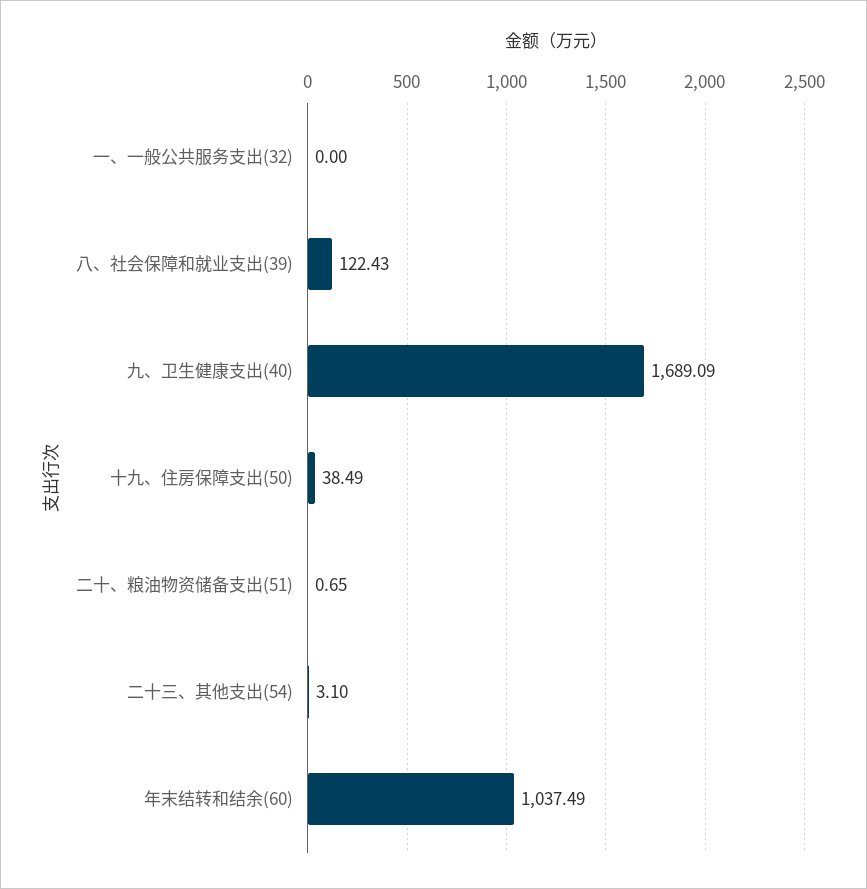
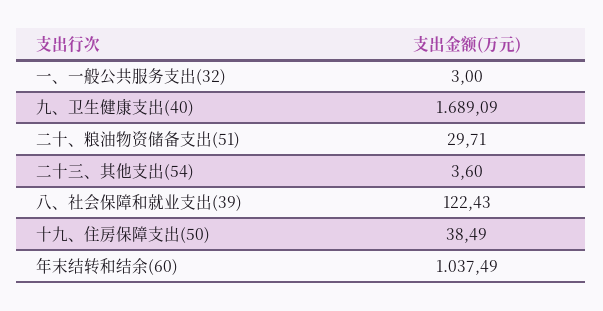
一、一般公共服务支出(32): 0 -> 3
二十、粮油物资储备支出(51): 0.65 -> 29.71
二十三、其他支出(54): 3.1 -> 3.6

